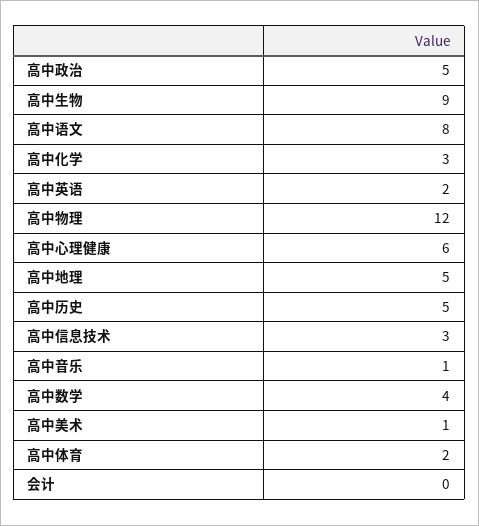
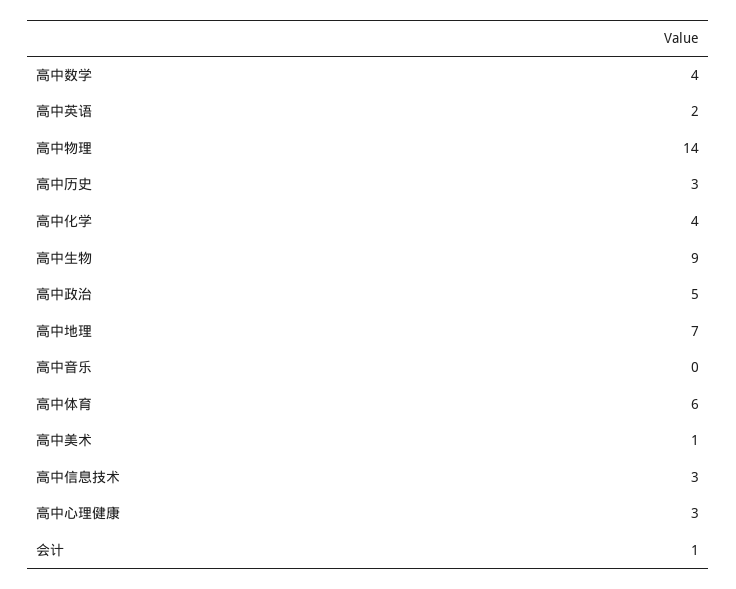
高中语文: 8 -> none
高中化学: 3 -> 4
高中物理: 12 -> 14
高中心理健康: 6 -> 3
高中地理: 5 -> 7
高中历史: 5 -> 3
高中音乐: 1 -> 0
高中体育: 2 -> 6
会计: 0 -> 1

